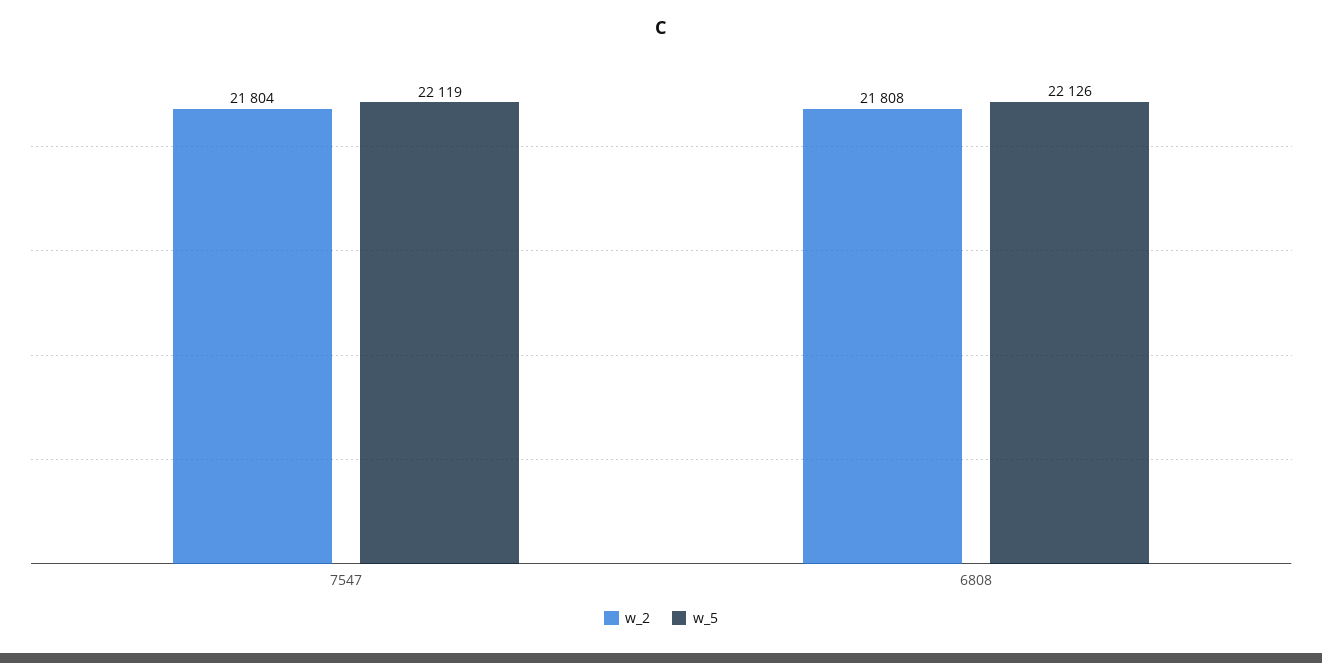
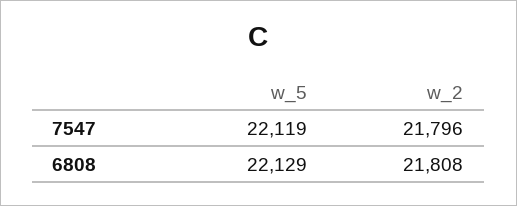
w_2, 7547: 21804 -> 21796
w_5, 6808: 22126 -> 22129

